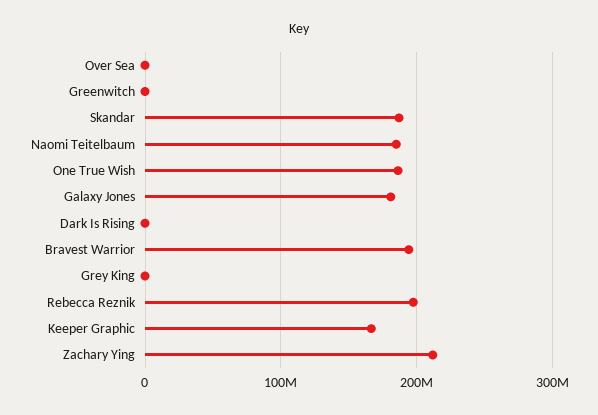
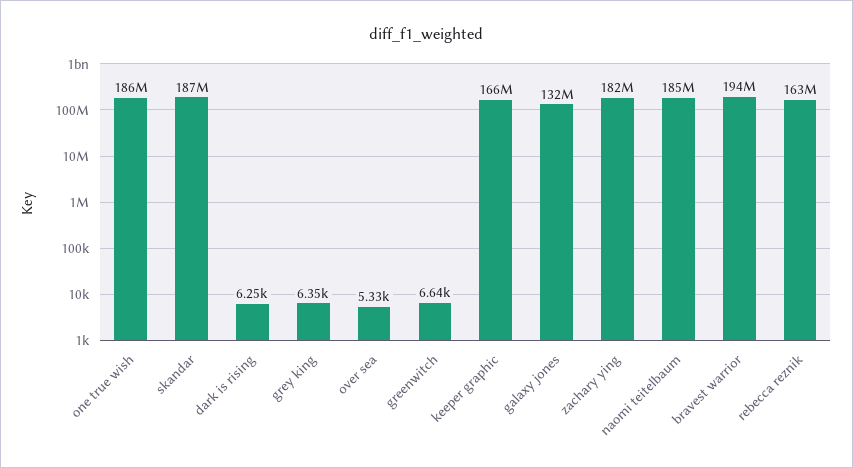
Galaxy Jones: 180000000 -> 132000000
Rebecca Reznik: 200000000 -> 163000000
Zachary Ying: 210000000 -> 182000000

